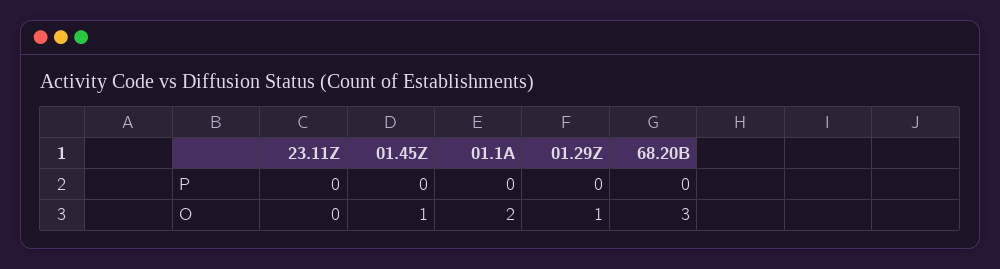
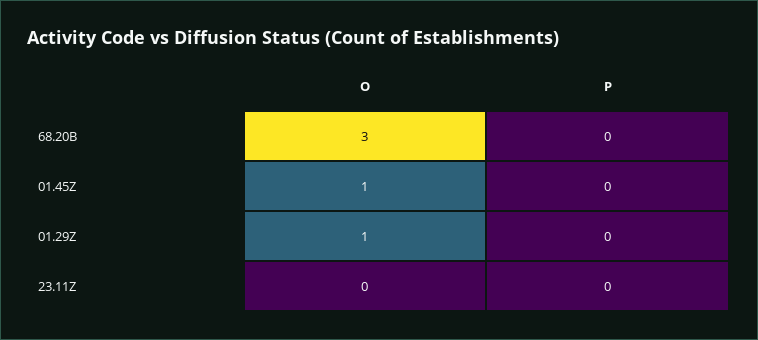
01.1A, P: 0 -> none
01.1A, O: 2 -> none

